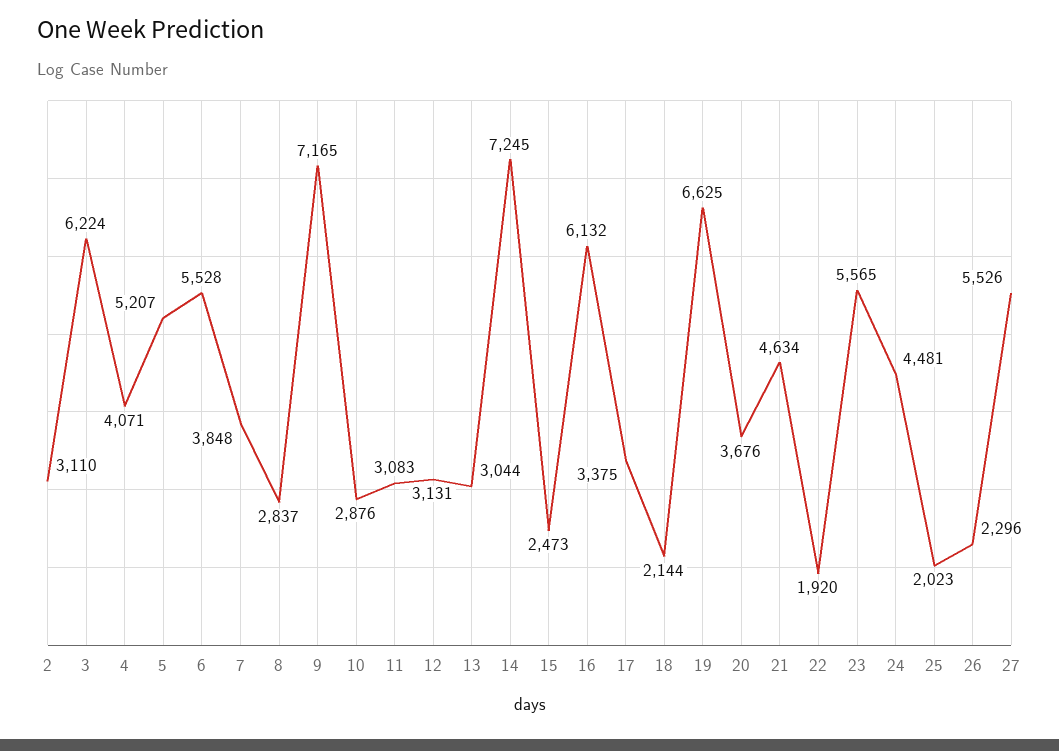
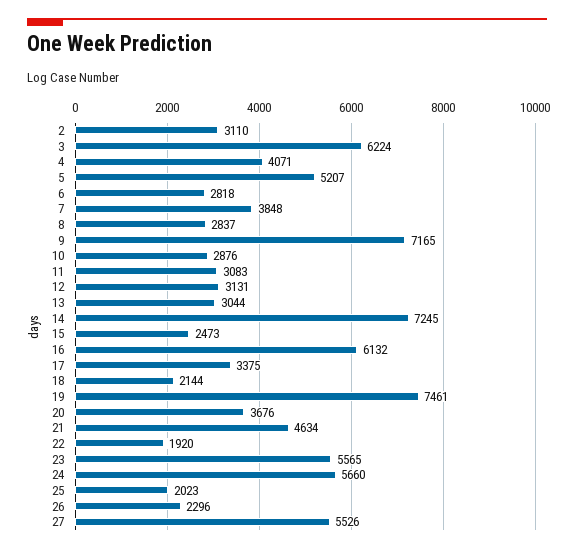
6: 5528 -> 2818
19: 6625 -> 7461
24: 4481 -> 5660

